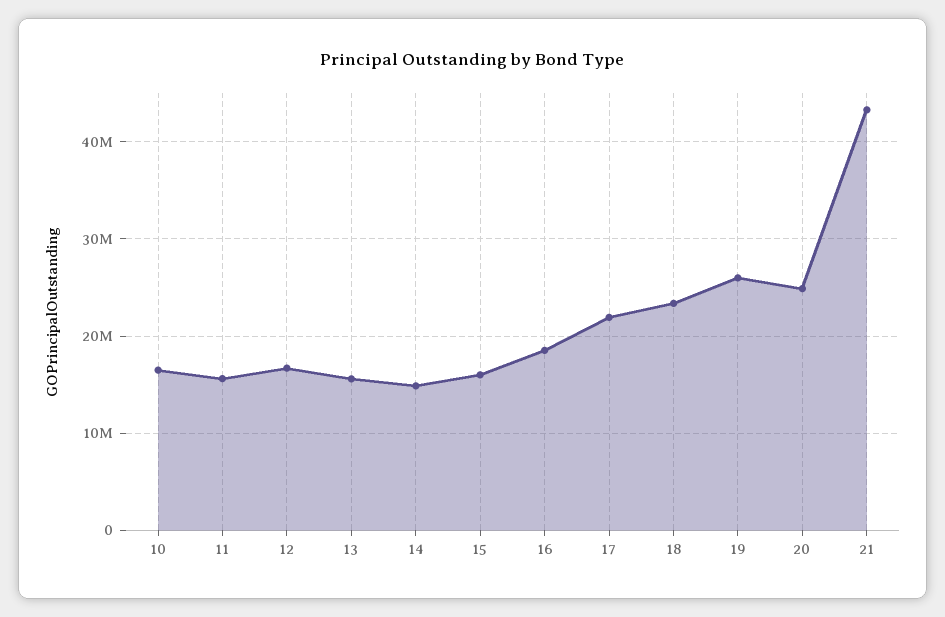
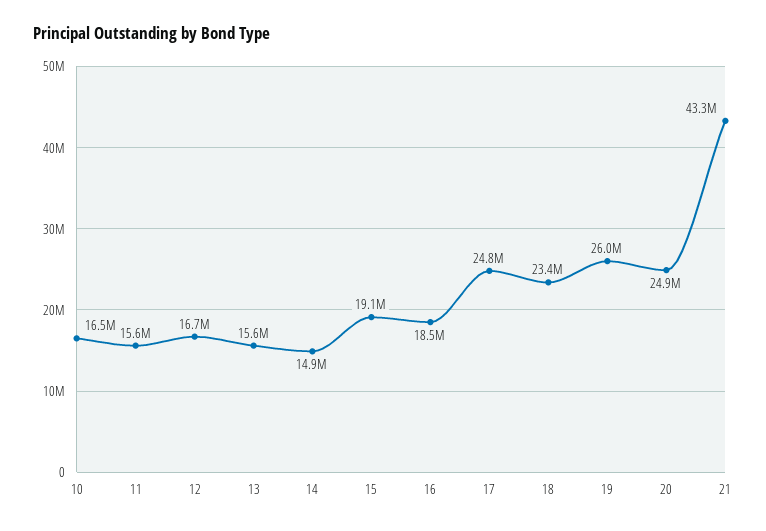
15: 16000000 -> 19100000
17: 22000000 -> 24800000

